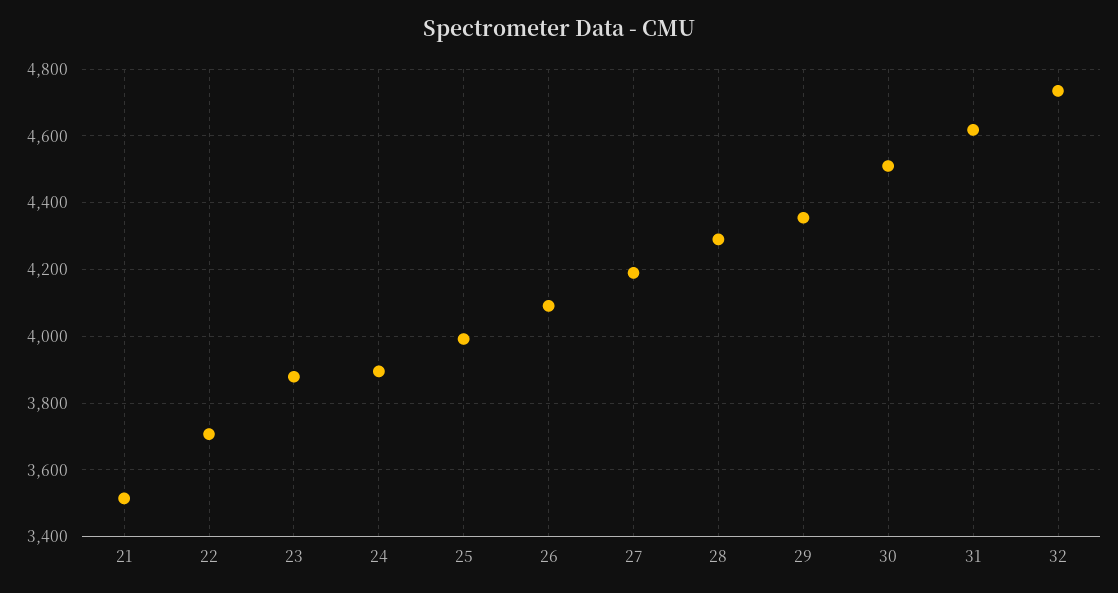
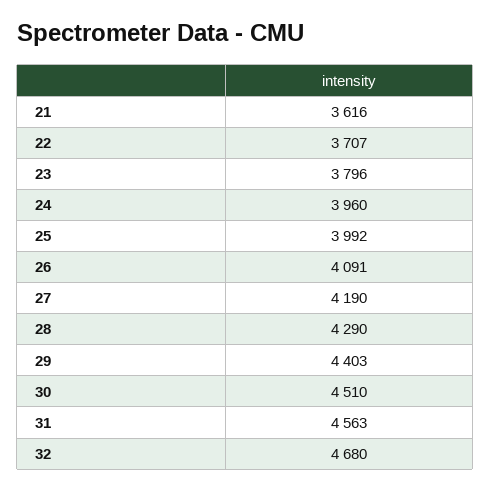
21: 3520 -> 3616
23: 3880 -> 3796
24: 3900 -> 3960
29: 4360 -> 4403
31: 4620 -> 4563
32: 4740 -> 4680

